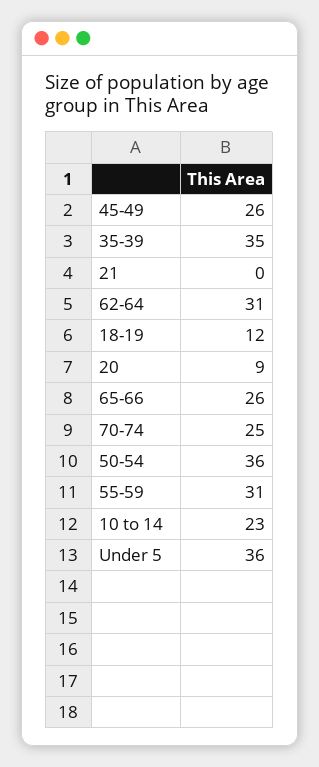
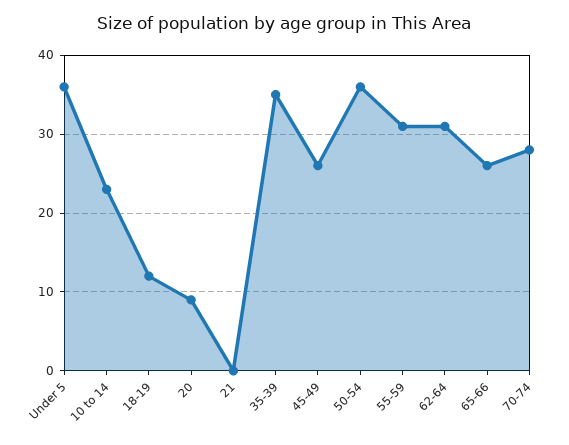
70-74: 25 -> 28

